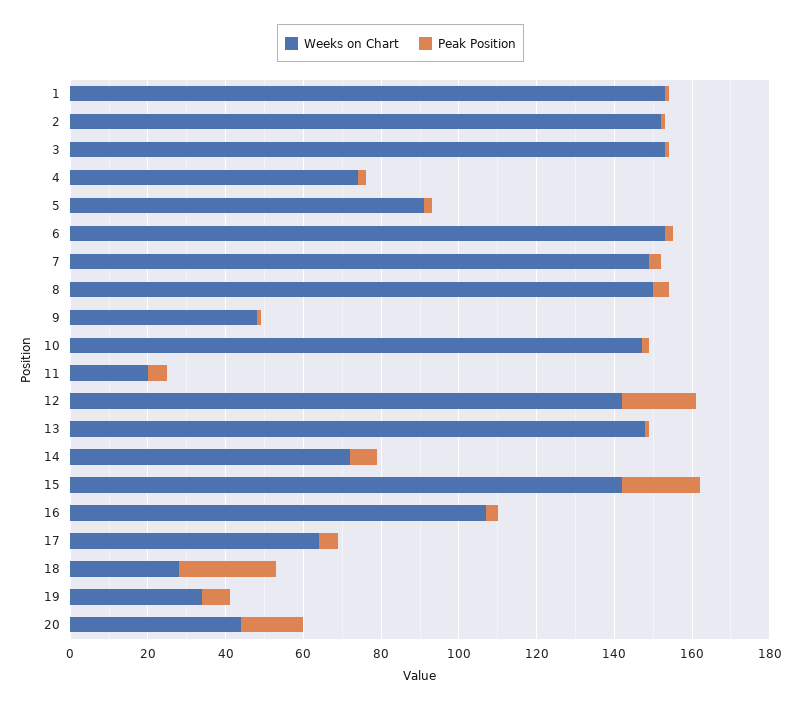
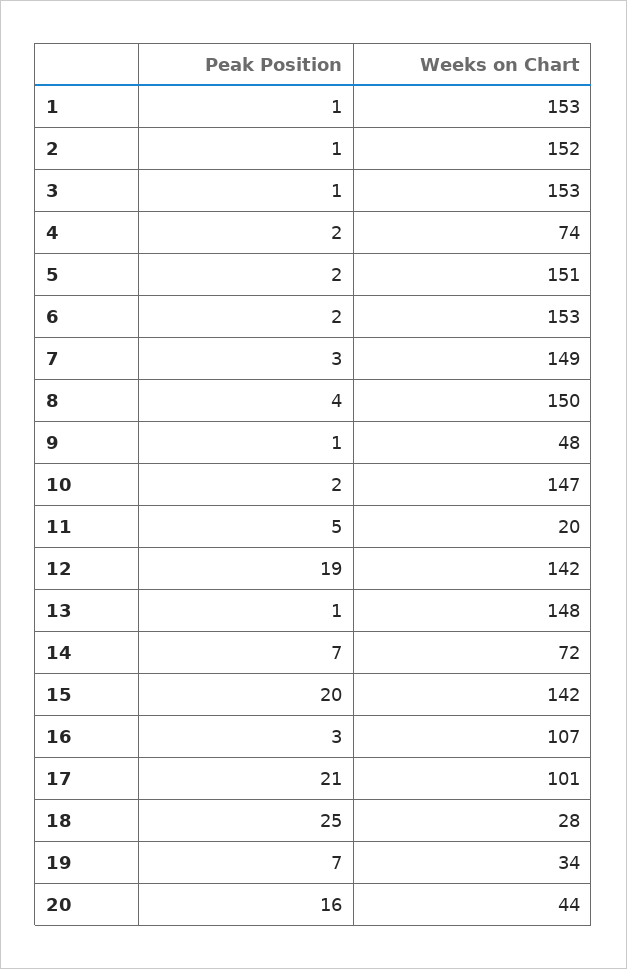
Weeks on Chart, 5: 90 -> 151
Weeks on Chart, 17: 65 -> 101
Peak Position, 17: 5 -> 21

